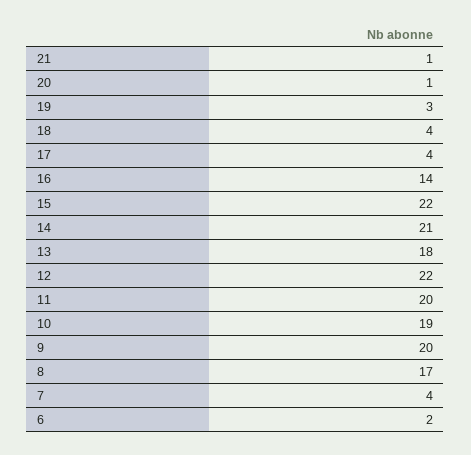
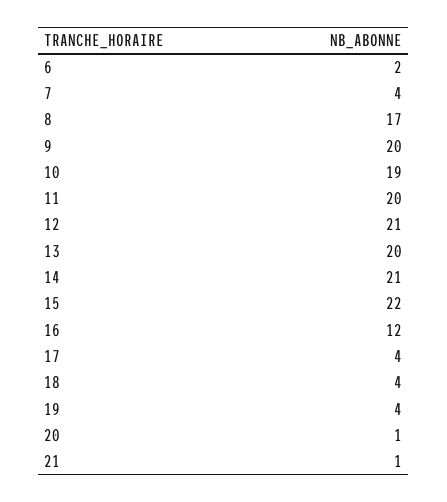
19: 3 -> 4
16: 14 -> 12
13: 18 -> 20
12: 22 -> 21

